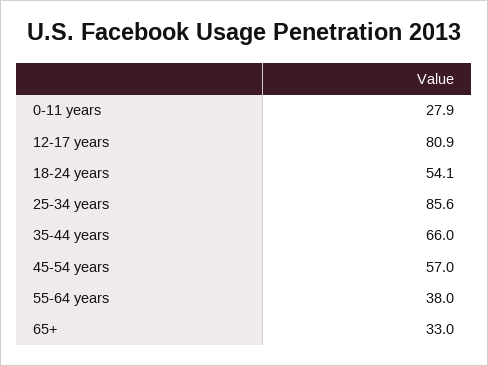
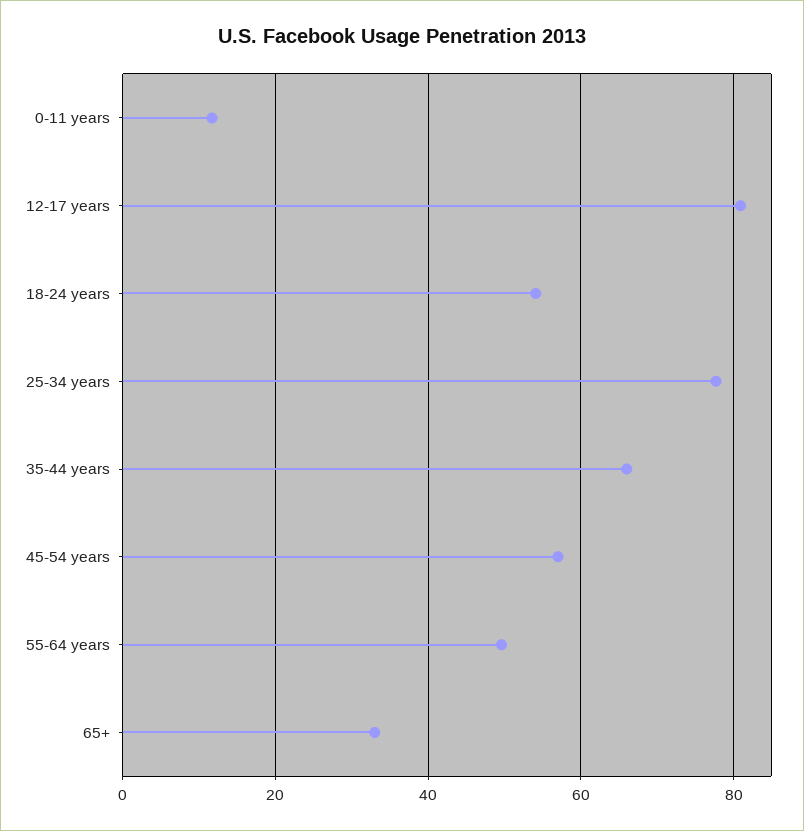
0-11 years: 27.9 -> 12
25-34 years: 85.6 -> 78
55-64 years: 38 -> 50

